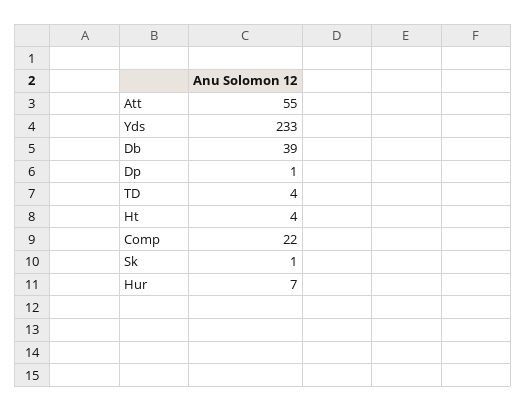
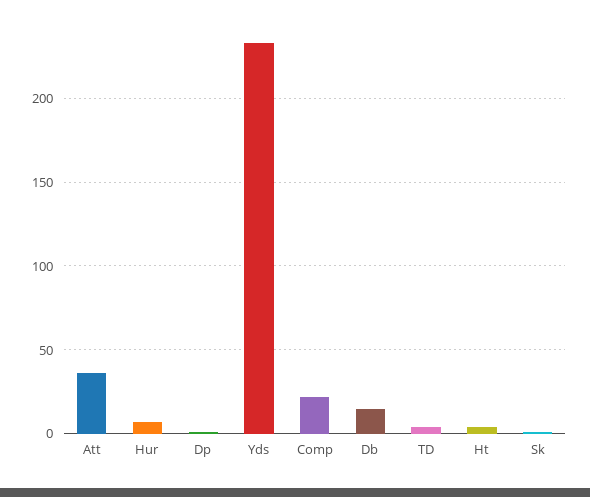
Att: 55 -> 35
Db: 39 -> 15

